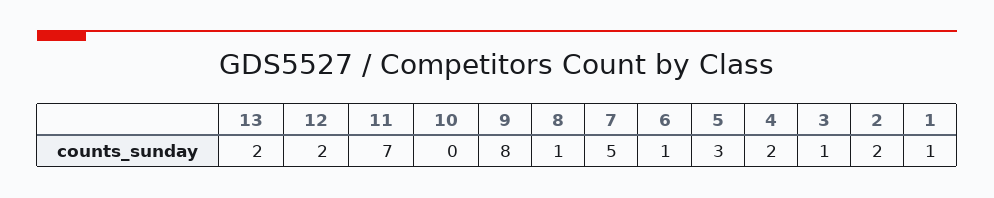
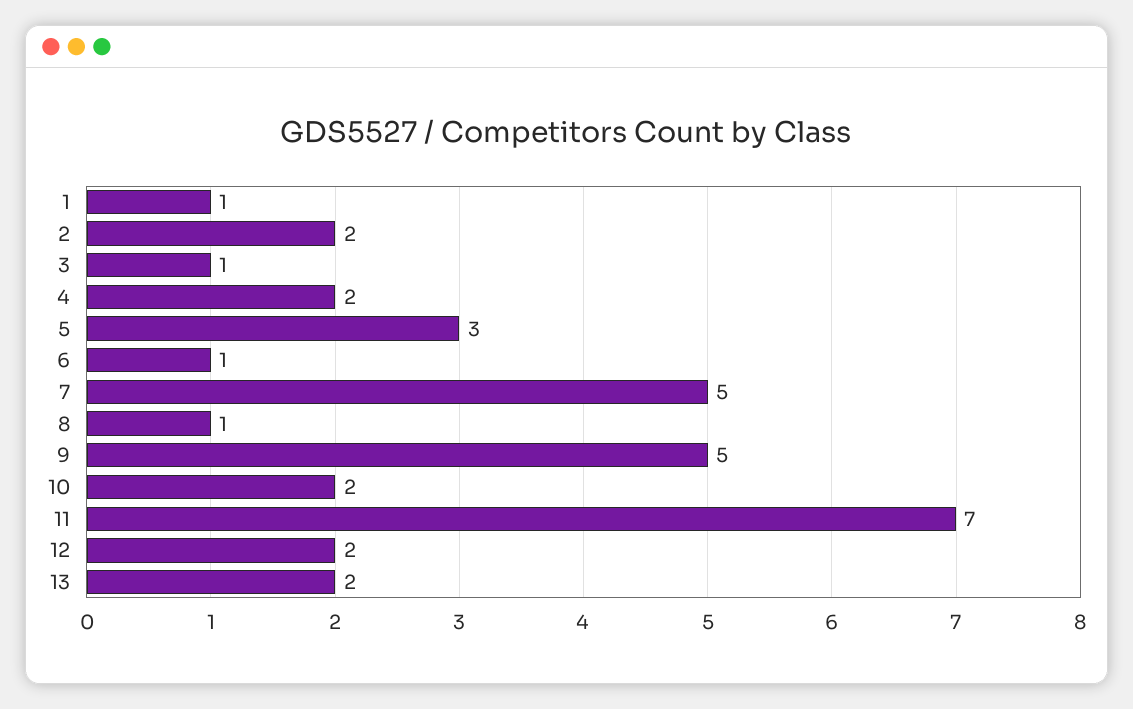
10: 0 -> 2
9: 8 -> 5

